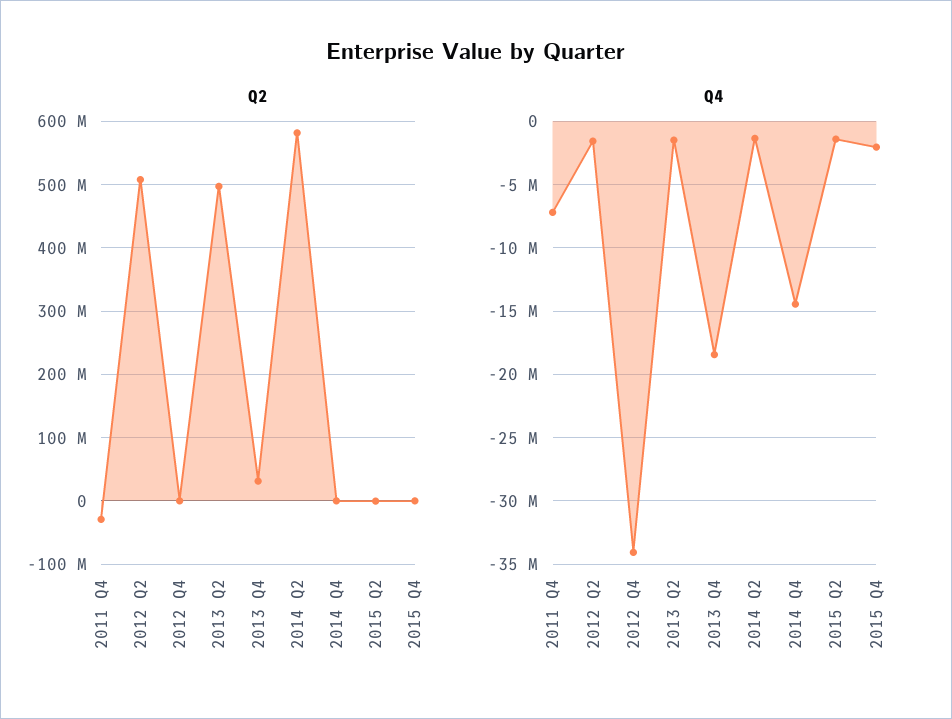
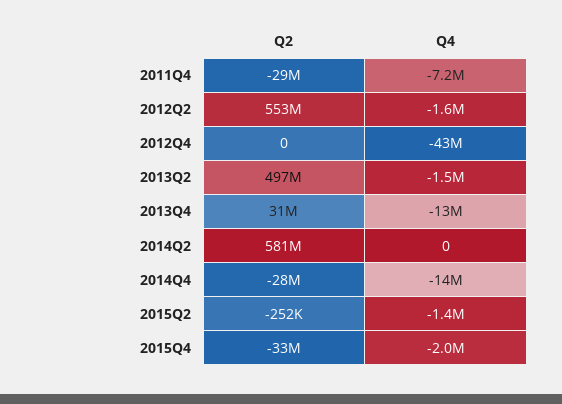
Q2, 2012 Q2: 510000000 -> 553000000
Q2, 2014 Q4: 0 -> -28000000
Q2, 2015 Q4: 0 -> -33000000
Q4, 2012 Q4: -34000000 -> -43000000
Q4, 2013 Q4: -18500000 -> -13000000
Q4, 2014 Q2: -1500000 -> 0

